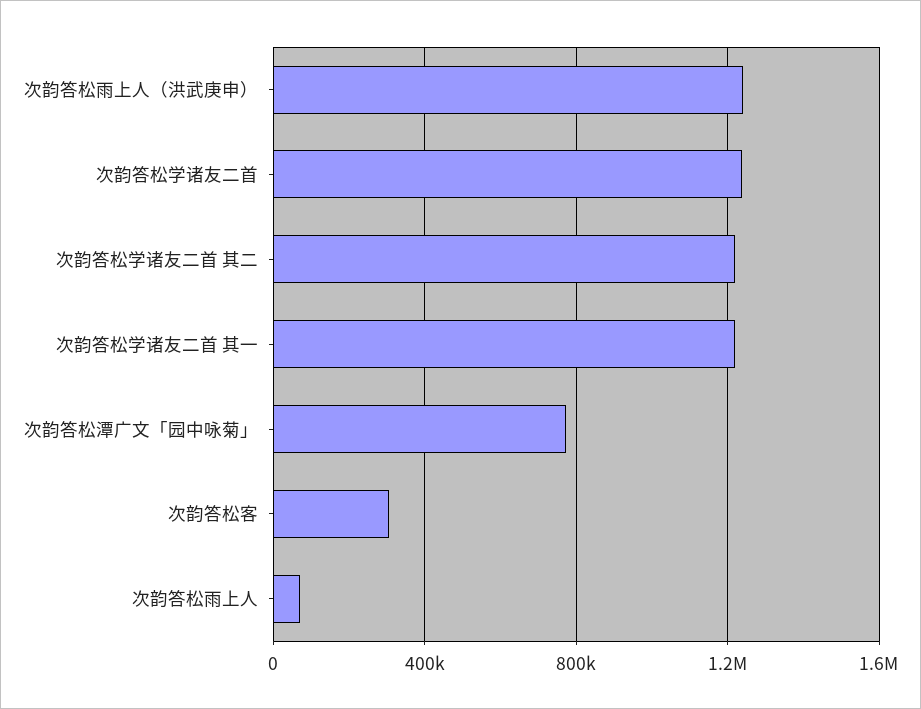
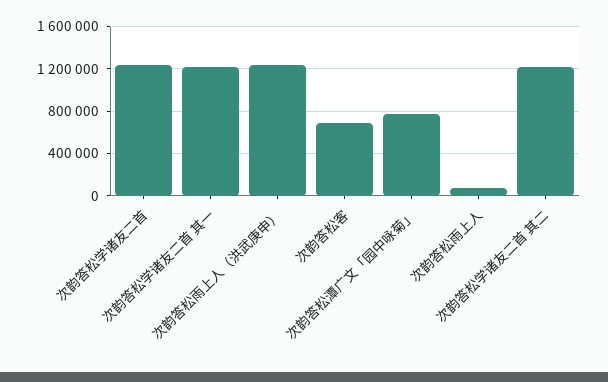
次韵答松客: 300000 -> 700000

